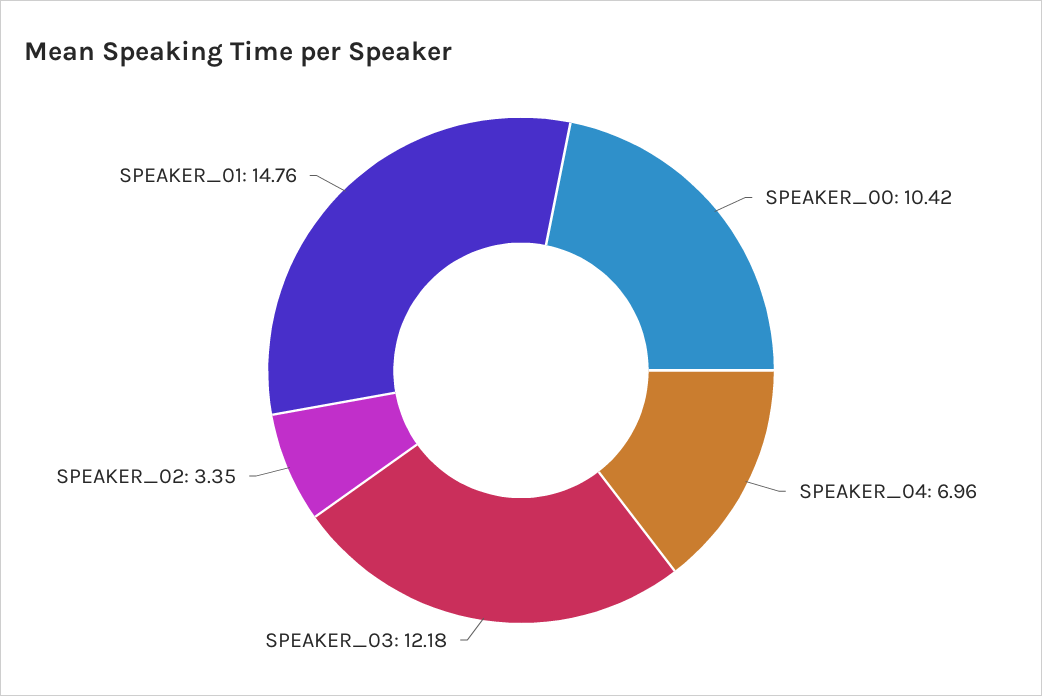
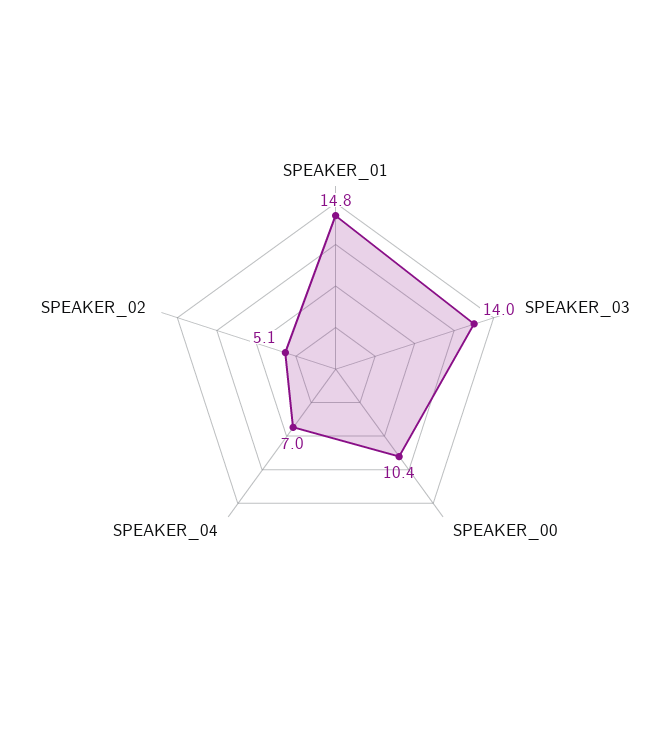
SPEAKER_03: 12.18 -> 14
SPEAKER_02: 3.35 -> 5.1

